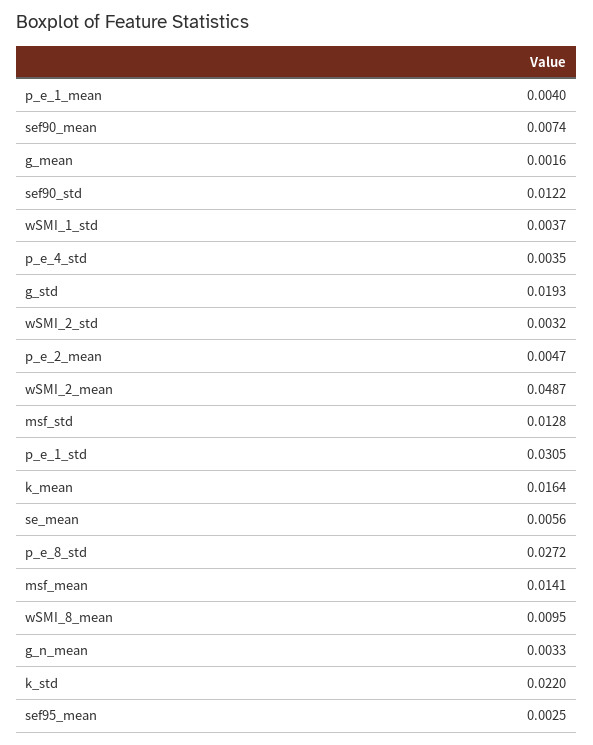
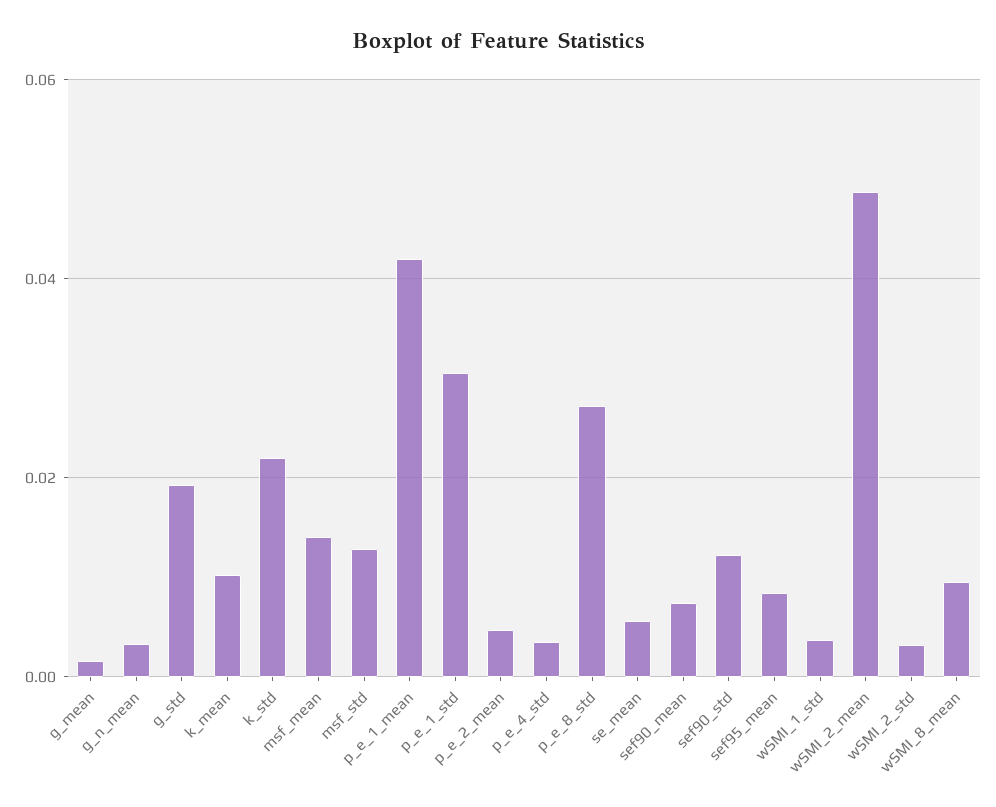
p_e_1_mean: 0.004 -> 0.042
k_mean: 0.0164 -> 0.01
sef95_mean: 0.0025 -> 0.008

